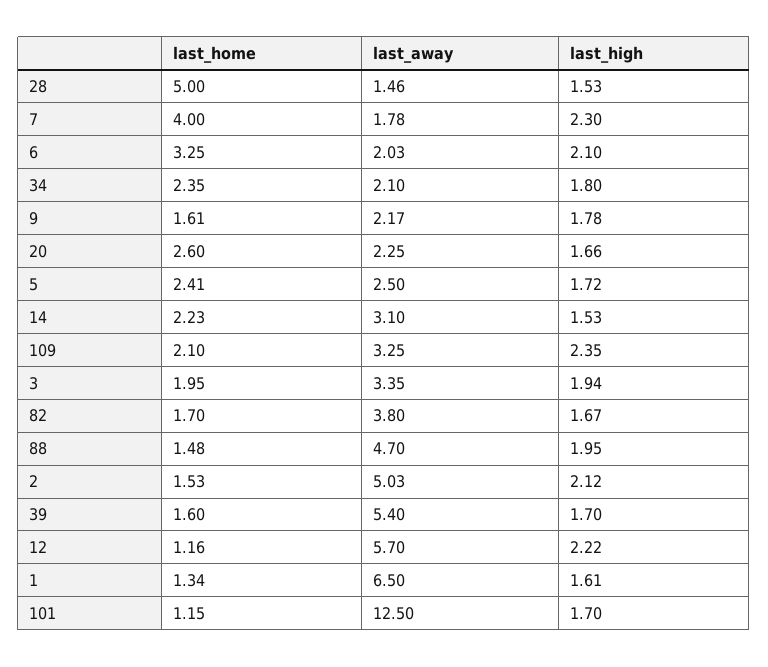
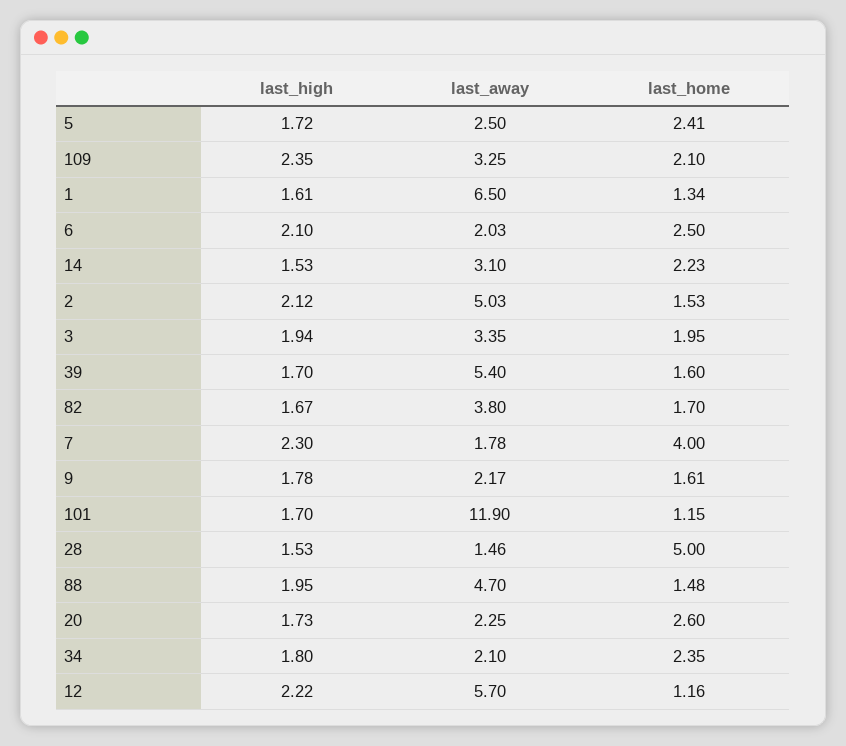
last_home, 6: 3.25 -> 2.5
last_high, 20: 1.66 -> 1.73
last_away, 101: 12.5 -> 11.9

